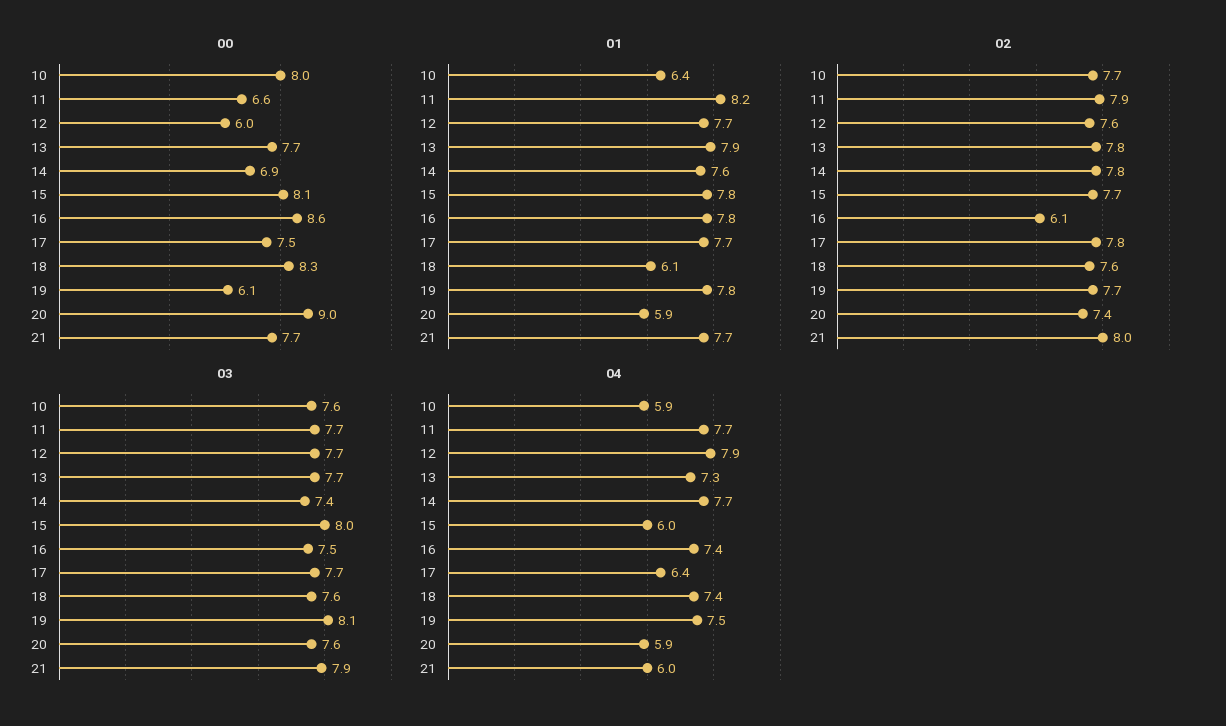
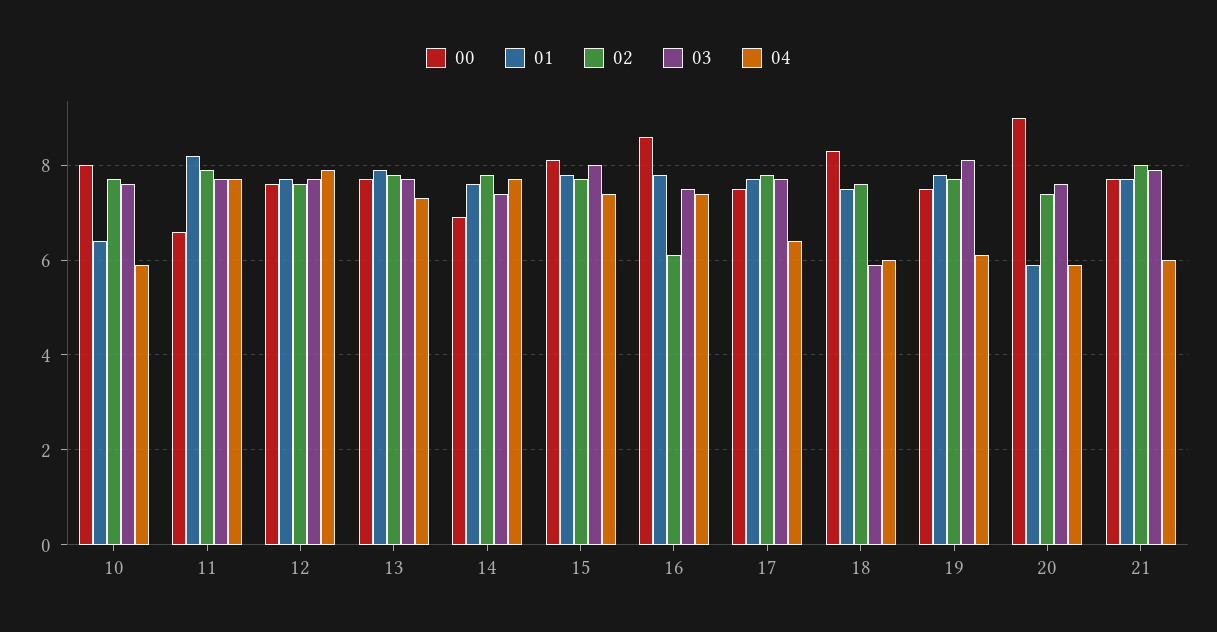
00, 12: 6 -> 7.5
00, 19: 6.1 -> 7.5
01, 18: 6.1 -> 7.5
03, 18: 7.6 -> 6
04, 15: 6 -> 7.5
04, 18: 7.4 -> 6
04, 19: 7.5 -> 6

